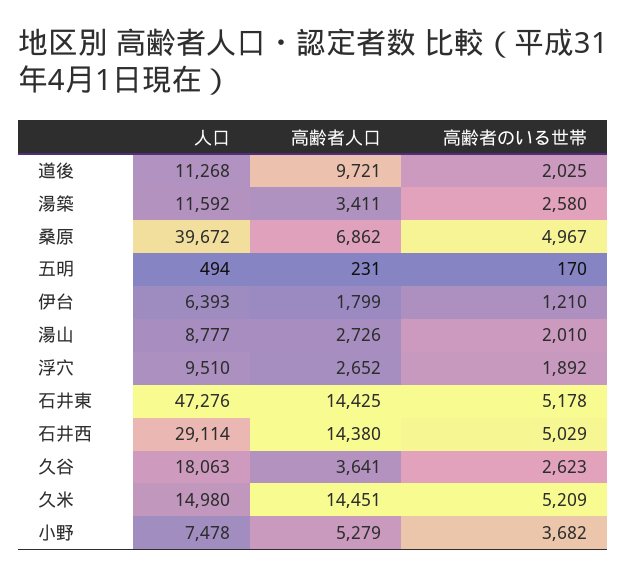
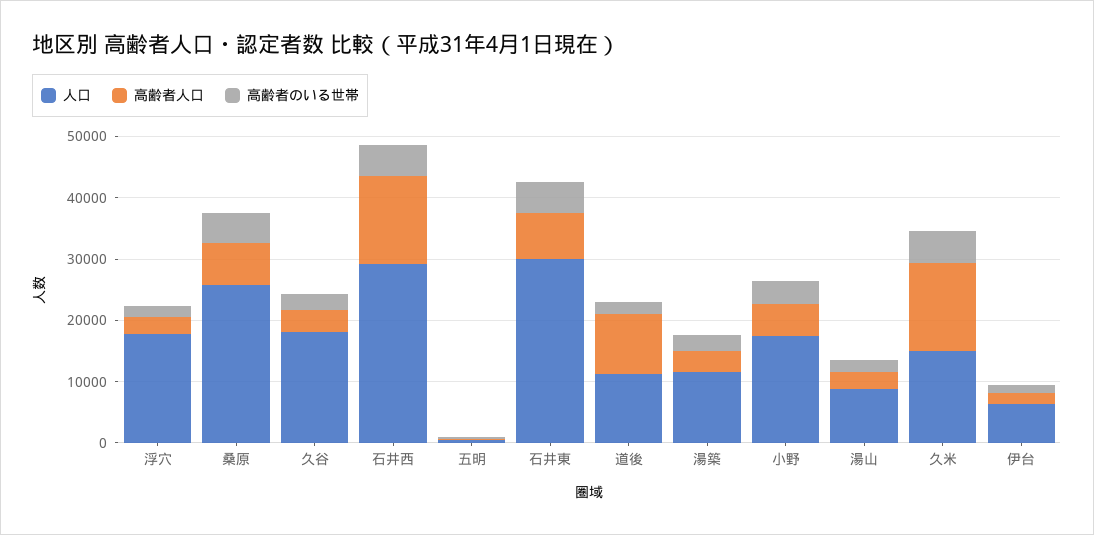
人口, 桑原: 39672 -> 26000
人口, 浮穴: 9510 -> 18000
人口, 石井東: 47276 -> 30000
高齢者人口, 石井東: 14425 -> 8000
人口, 小野: 7478 -> 18000

